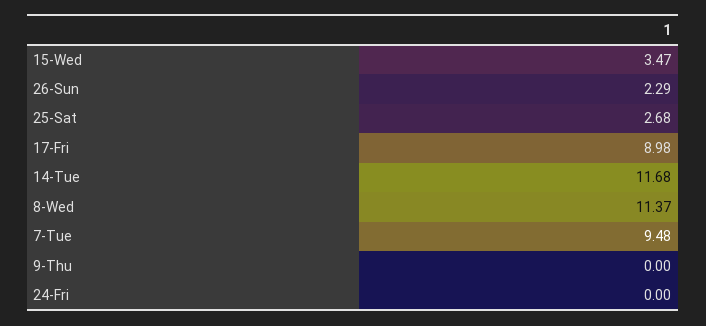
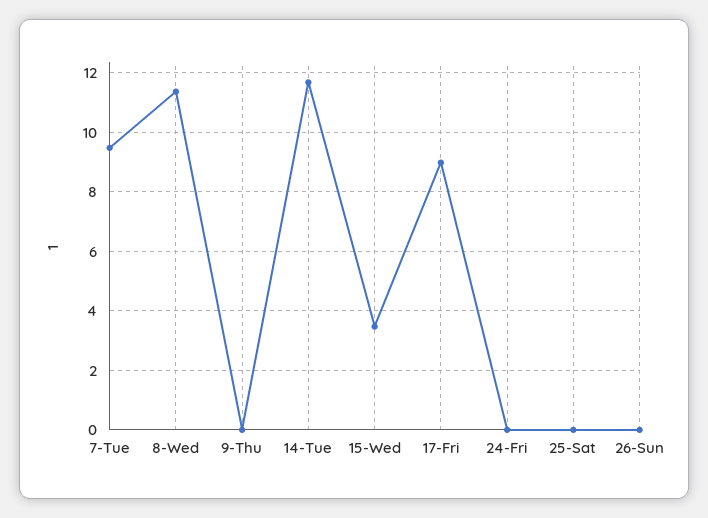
26-Sun: 2.29 -> 0
25-Sat: 2.68 -> 0

